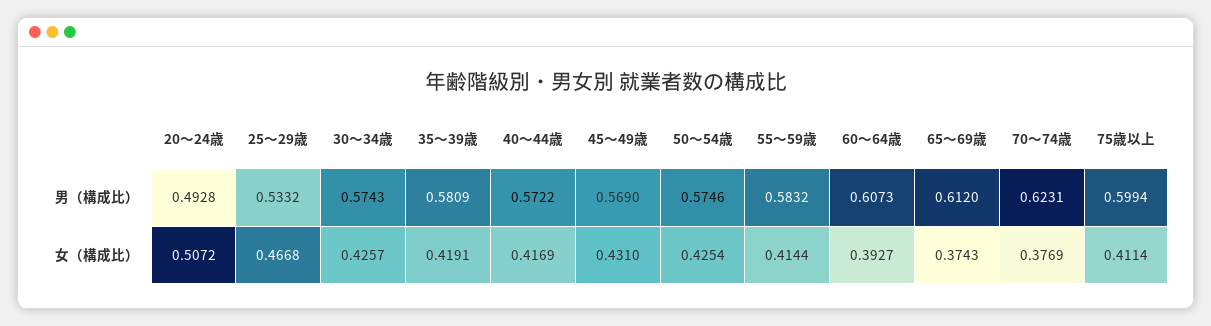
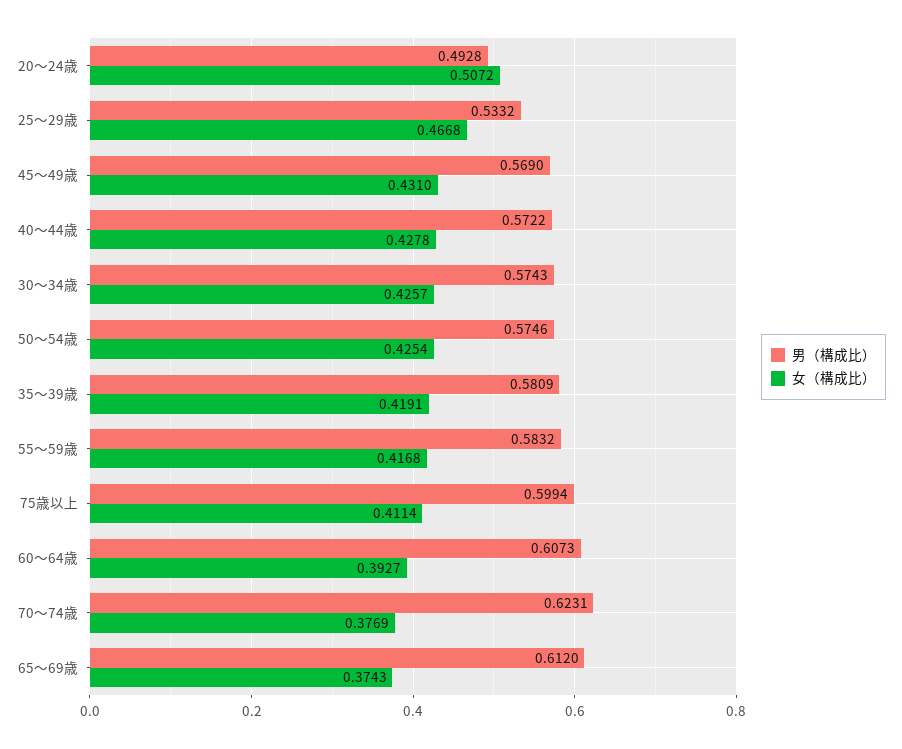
女（構成比）, 40～44歳: 0.4169 -> 0.4278
女（構成比）, 55～59歳: 0.4144 -> 0.4168

